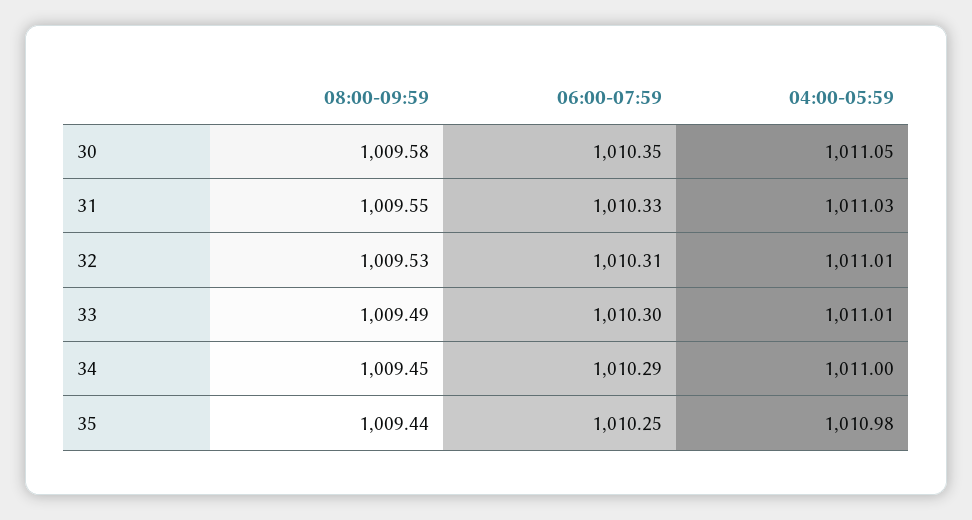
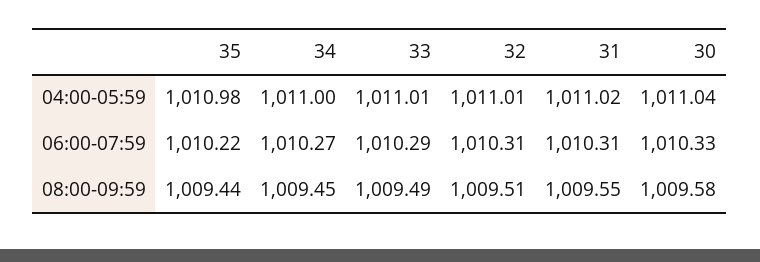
06:00-07:59, 30: 1010.35 -> 1010.33
04:00-05:59, 30: 1011.05 -> 1011.04
06:00-07:59, 31: 1010.33 -> 1010.31
04:00-05:59, 31: 1011.03 -> 1011.02
08:00-09:59, 32: 1009.53 -> 1009.51
06:00-07:59, 33: 1010.3 -> 1010.29
06:00-07:59, 34: 1010.29 -> 1010.27
06:00-07:59, 35: 1010.25 -> 1010.22

